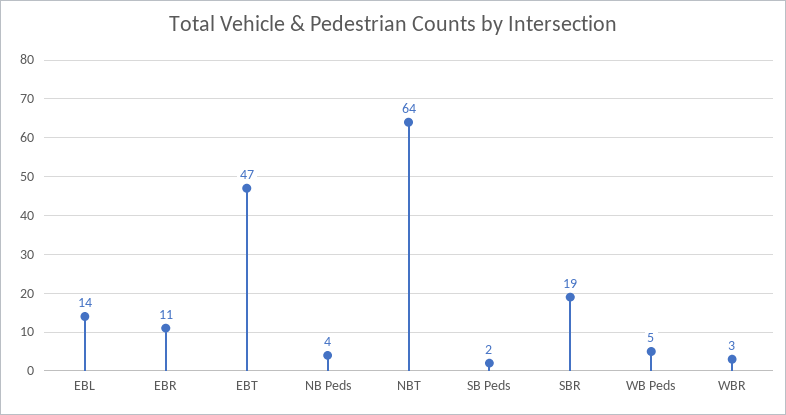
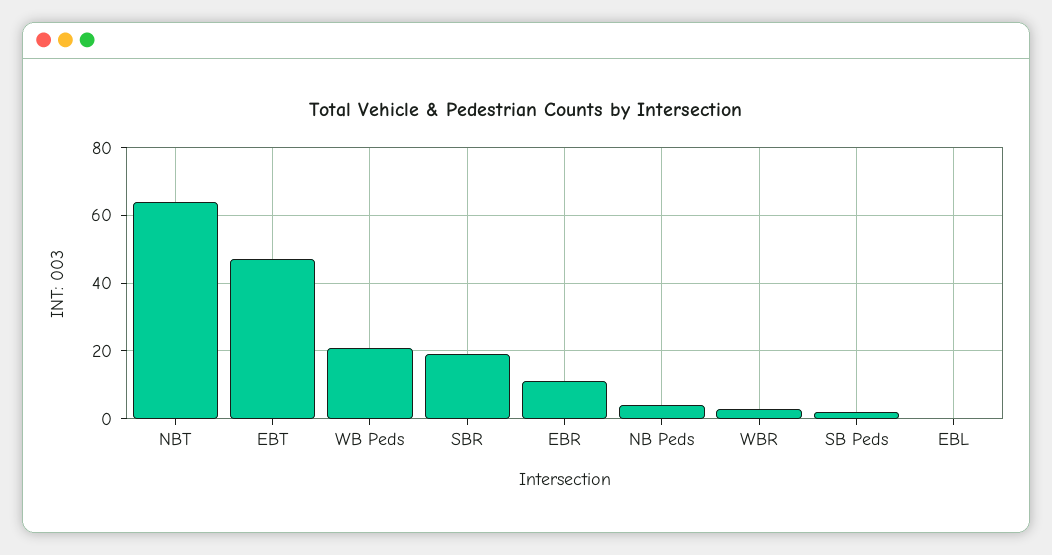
EBL: 14 -> 0
WB Peds: 5 -> 20

